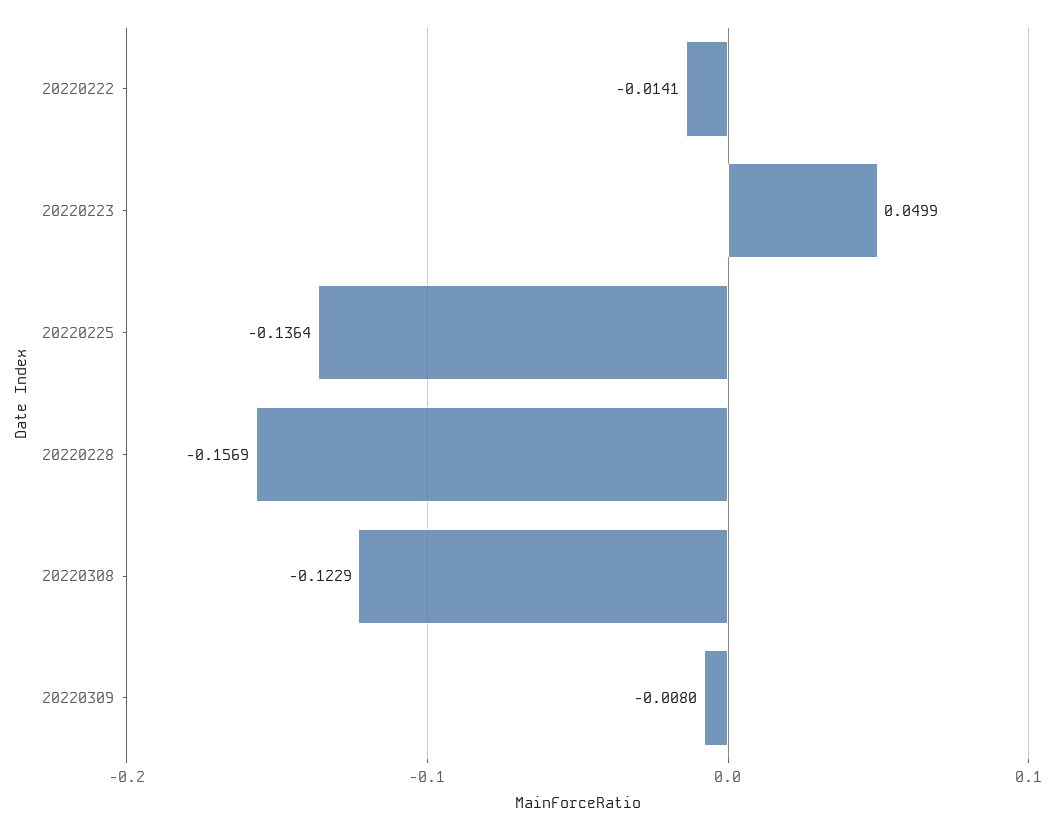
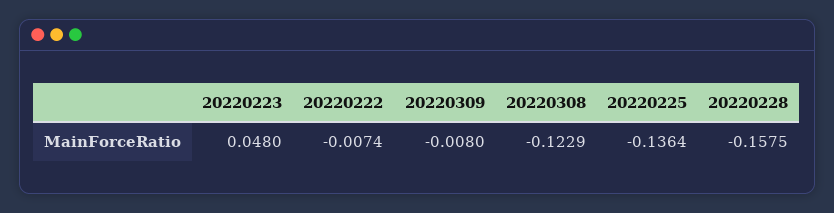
20220222: -0.0141 -> -0.0074
20220223: 0.0499 -> 0.048
20220228: -0.1569 -> -0.1575

